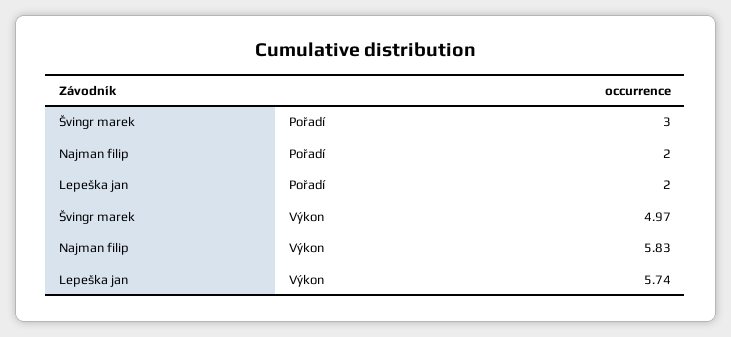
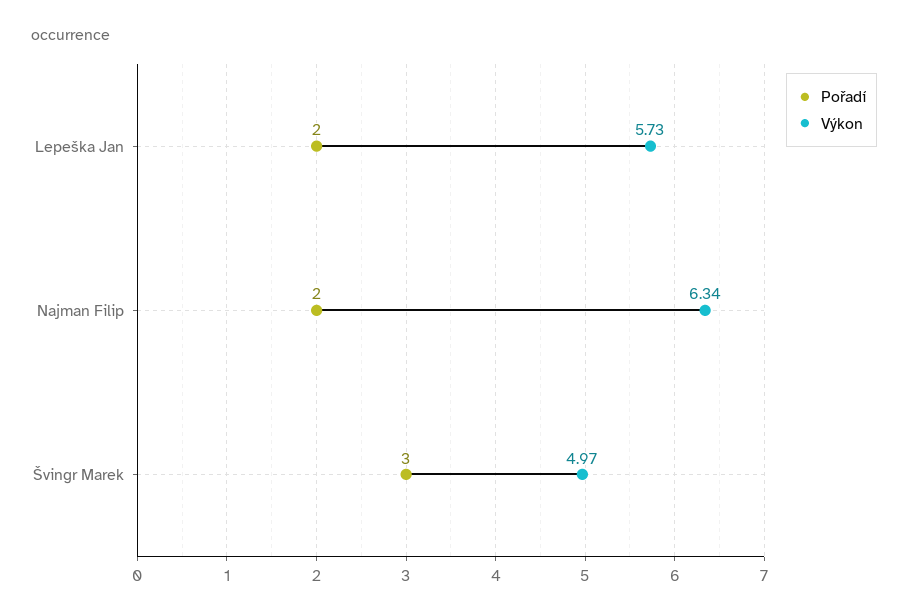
Výkon, Najman filip: 5.83 -> 6.34
Výkon, Lepeška jan: 5.74 -> 5.73

